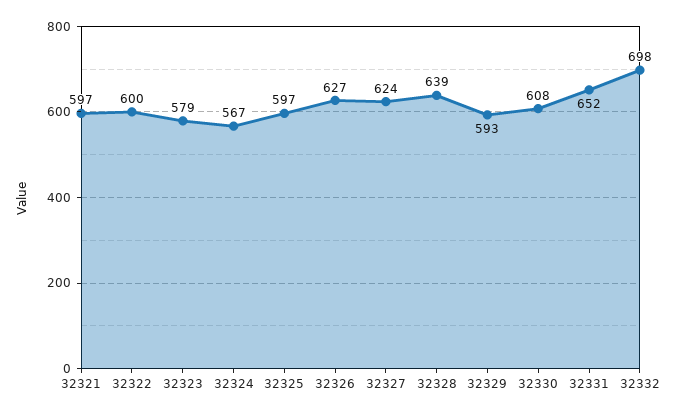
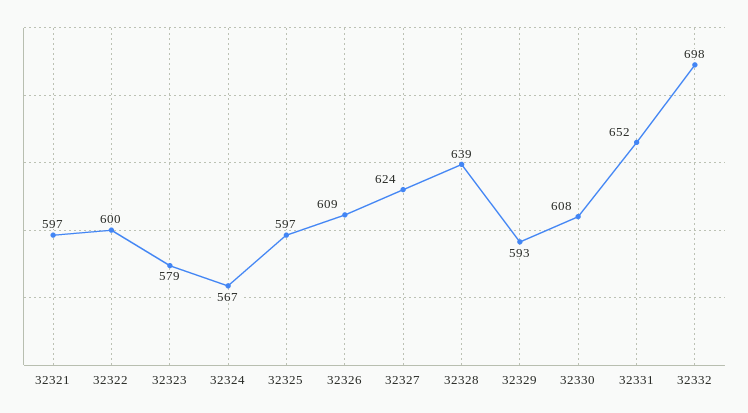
32326: 627 -> 609

